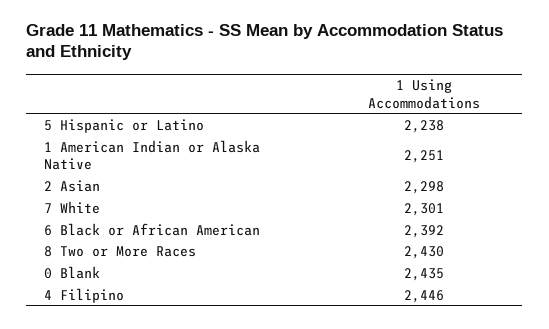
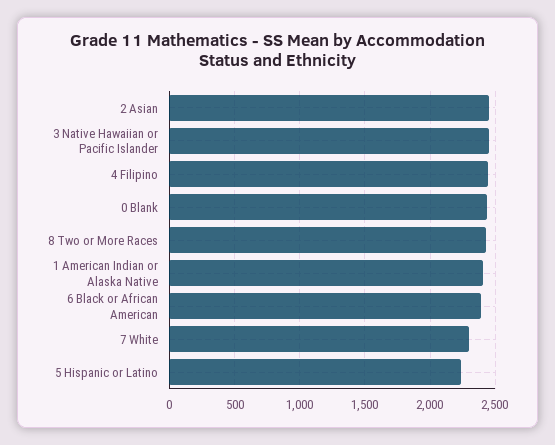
1 American Indian or Alaska Native: 2251 -> 2400
2 Asian: 2298 -> 2450
3 Native Hawaiian or Pacific Islander: none -> 2450

